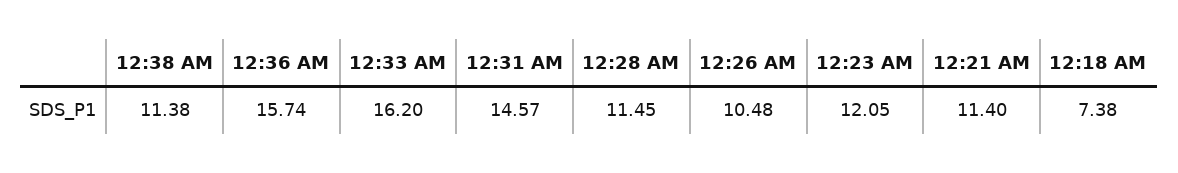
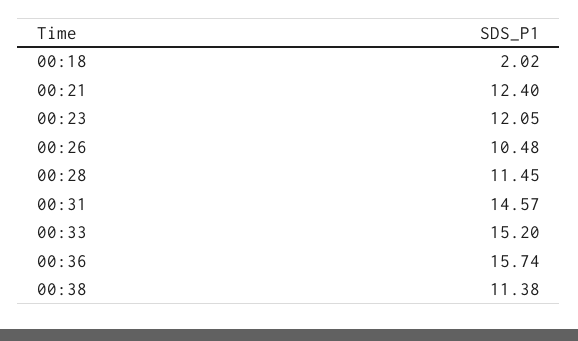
12:33 AM: 16.2 -> 15.2
12:21 AM: 11.4 -> 12.4
12:18 AM: 7.38 -> 2.02

